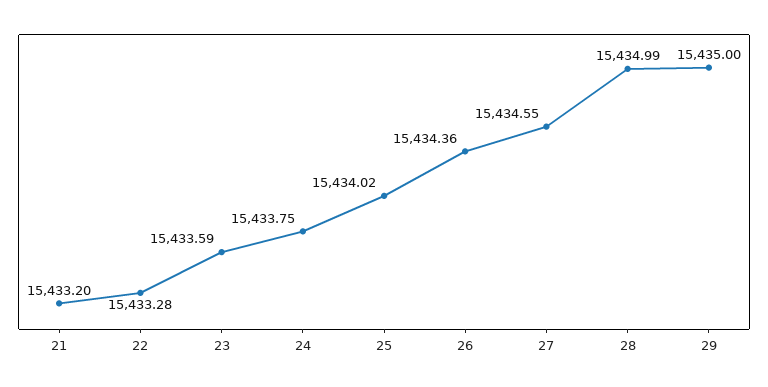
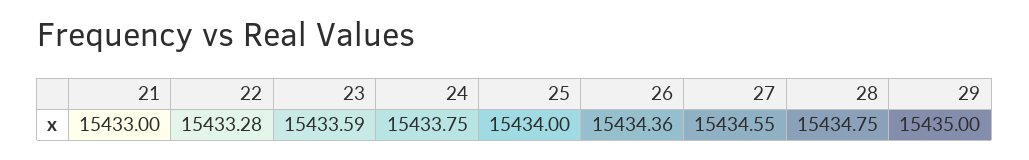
21: 15433.2 -> 15433
25: 15434.02 -> 15434
28: 15434.99 -> 15434.75

